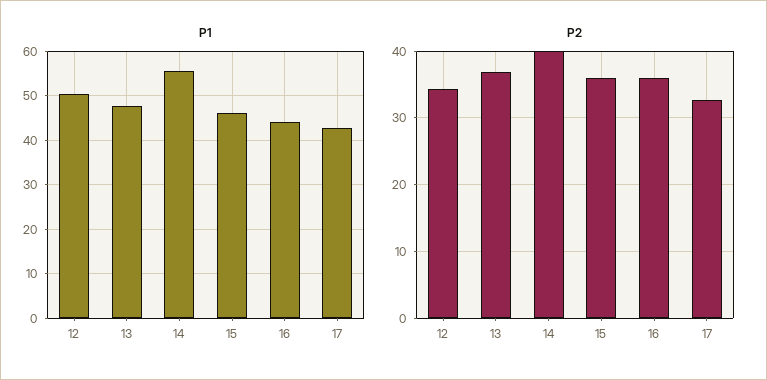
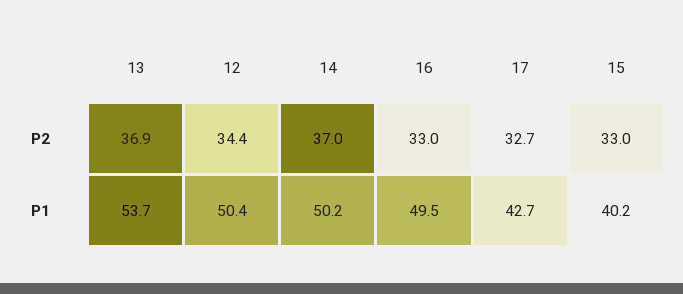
P1, 13: 48 -> 53.7
P1, 14: 56 -> 50.2
P1, 15: 46 -> 40.2
P1, 16: 44 -> 49.5
P2, 14: 40 -> 37
P2, 15: 36 -> 33
P2, 16: 36 -> 33

